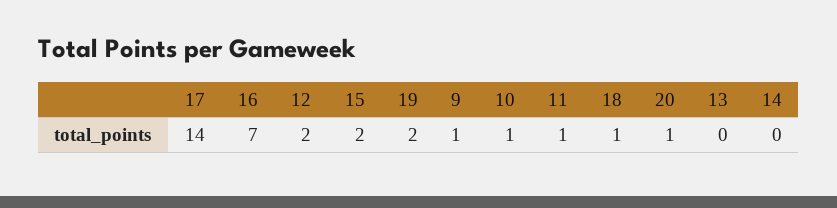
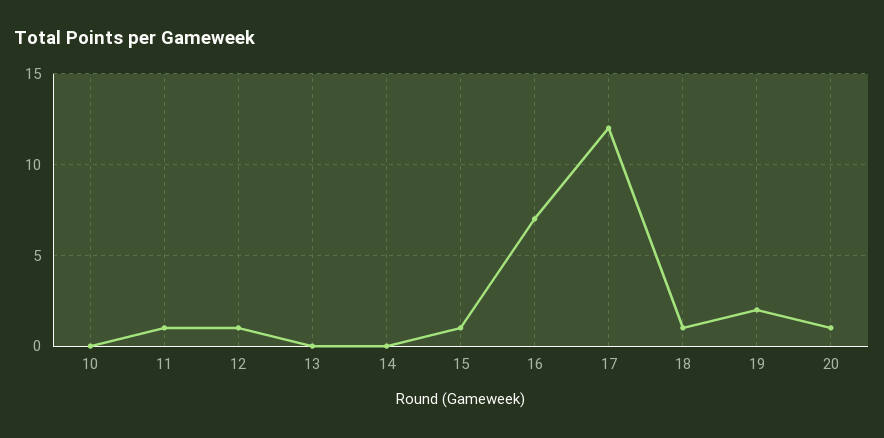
17: 14 -> 12
12: 2 -> 1
15: 2 -> 1
9: 1 -> none
10: 1 -> 0

